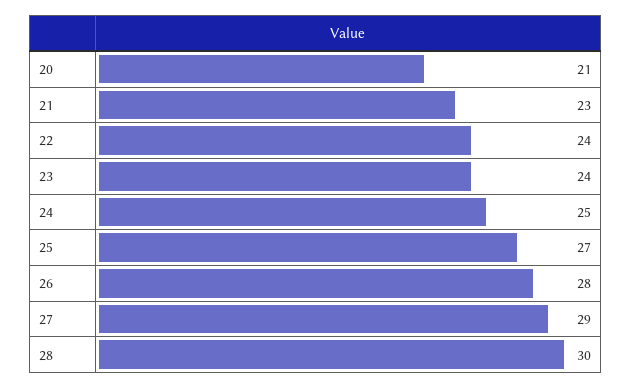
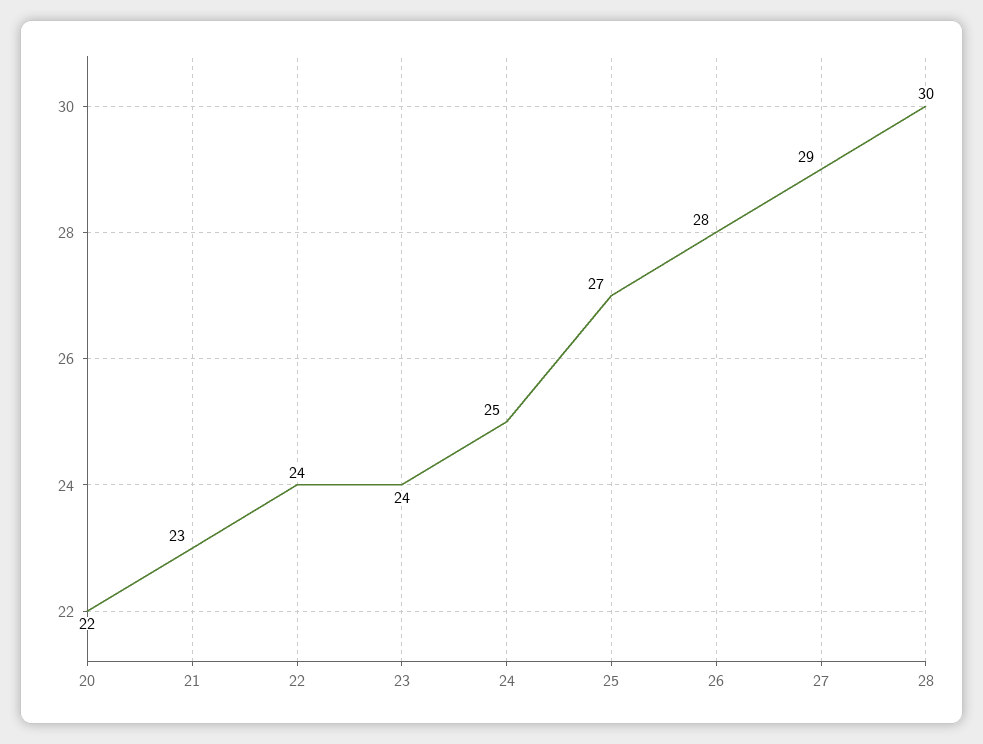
20: 21 -> 22

